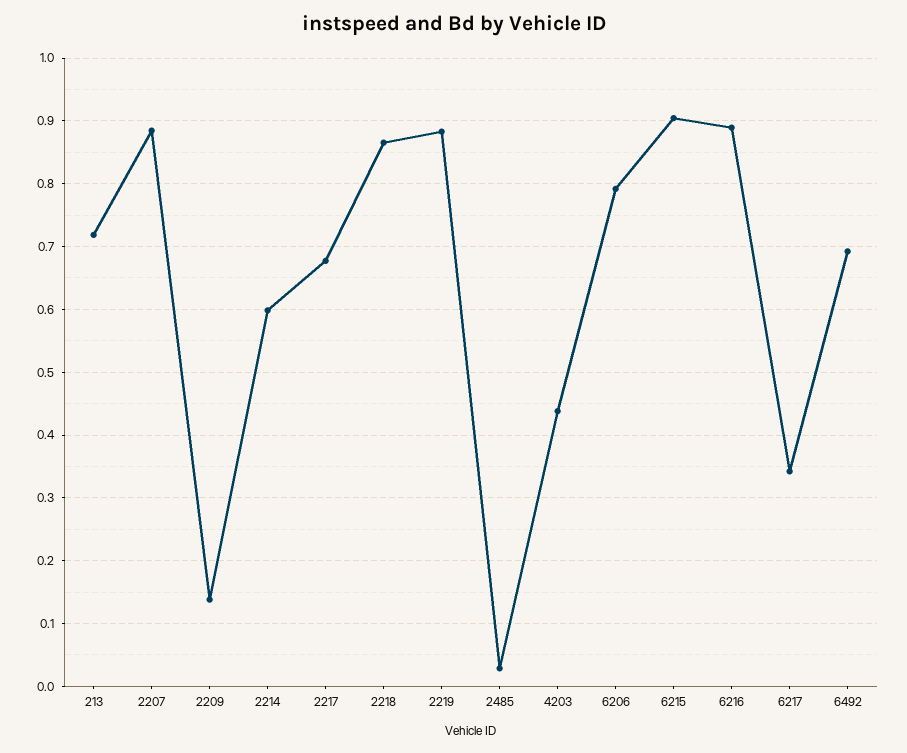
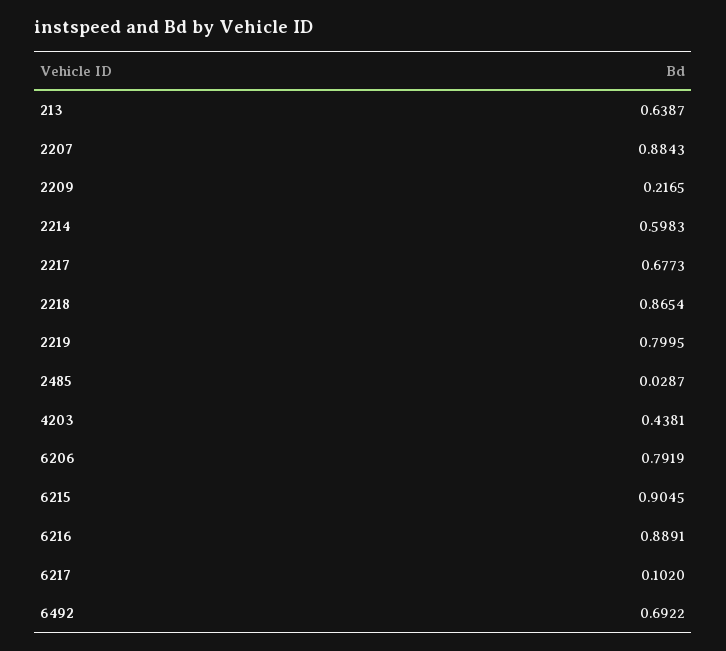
213: 0.72 -> 0.6387
2209: 0.14 -> 0.2165
2219: 0.88 -> 0.7995
6217: 0.34 -> 0.102

